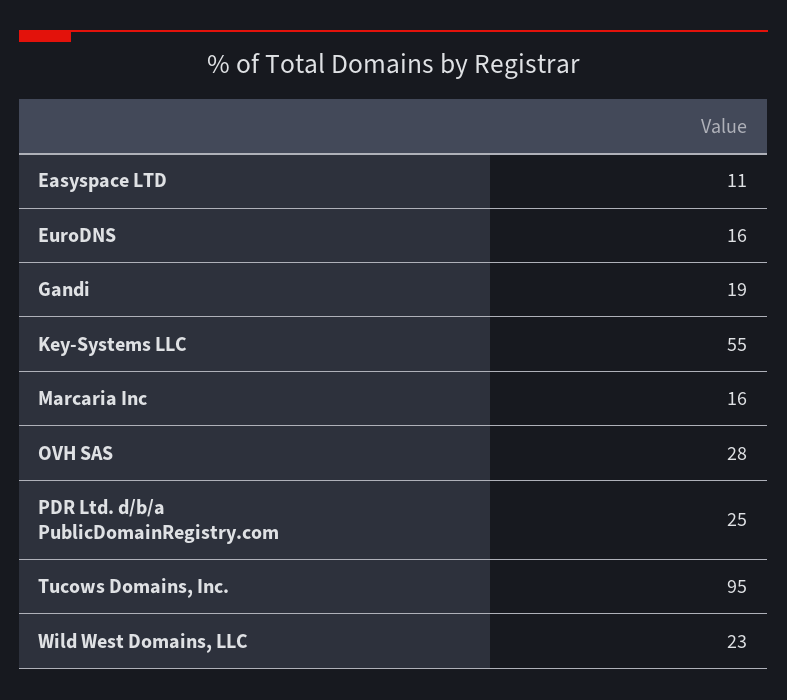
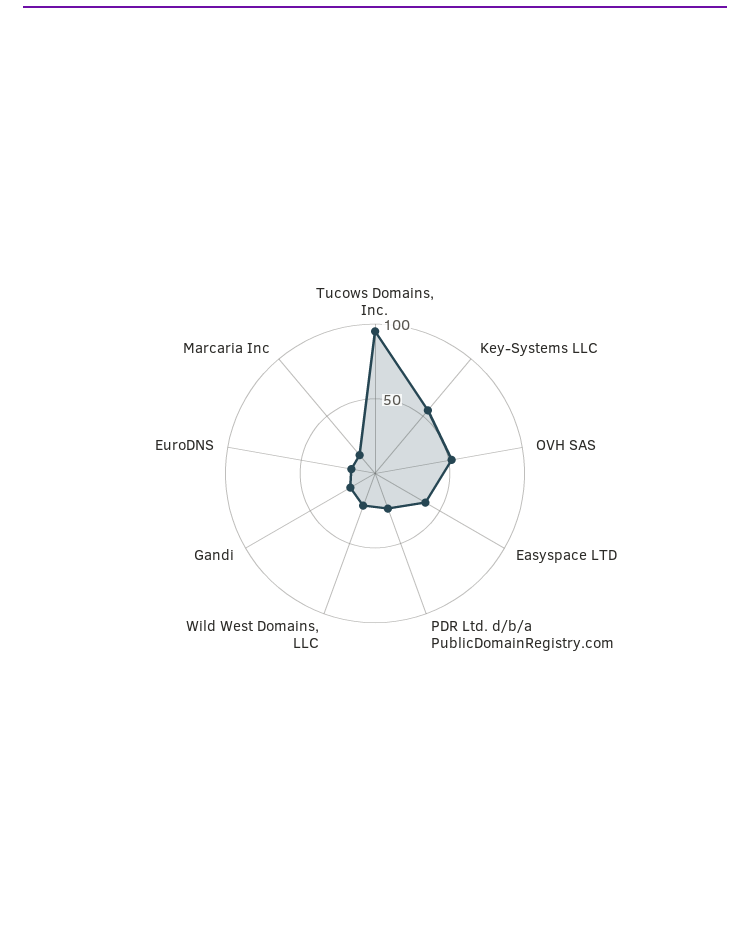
Easyspace LTD: 11 -> 40
OVH SAS: 28 -> 50

